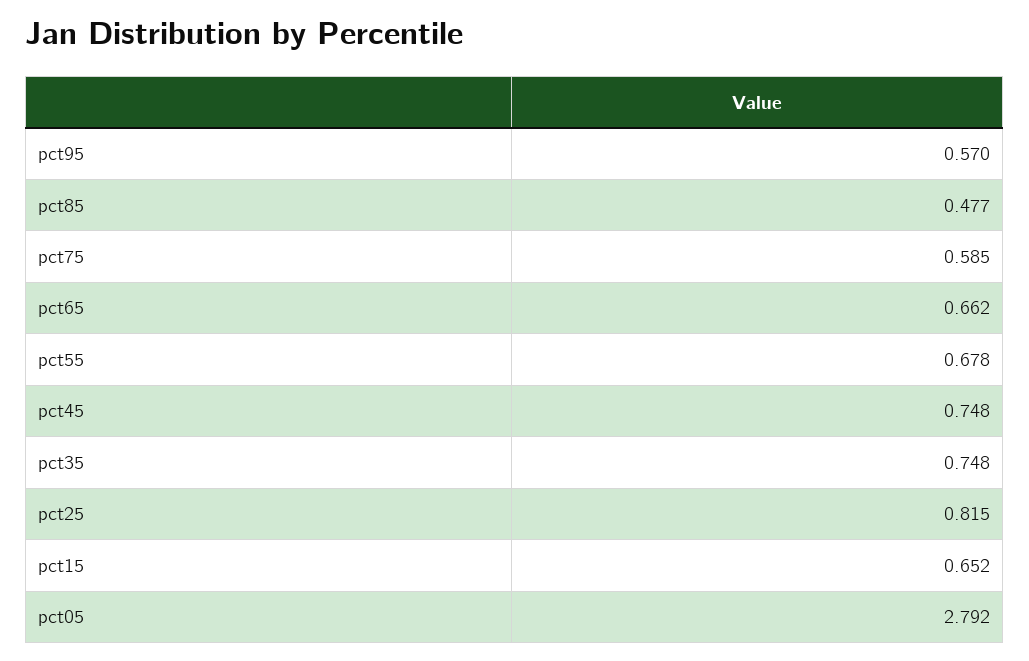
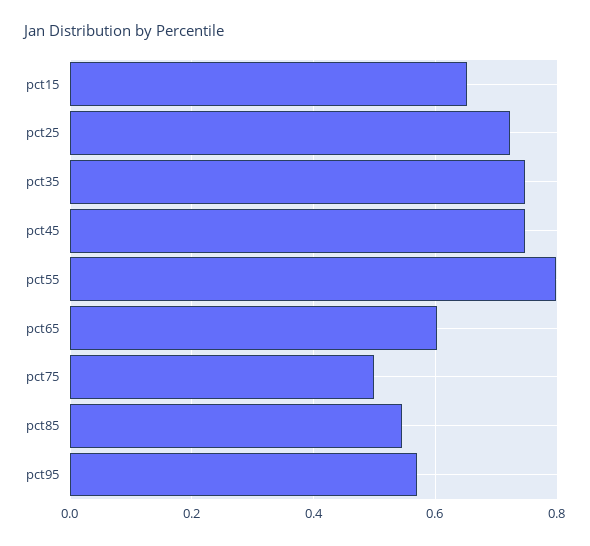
pct85: 0.477 -> 0.54
pct75: 0.585 -> 0.5
pct65: 0.662 -> 0.6
pct55: 0.678 -> 0.8
pct25: 0.815 -> 0.72
pct05: 2.792 -> none

